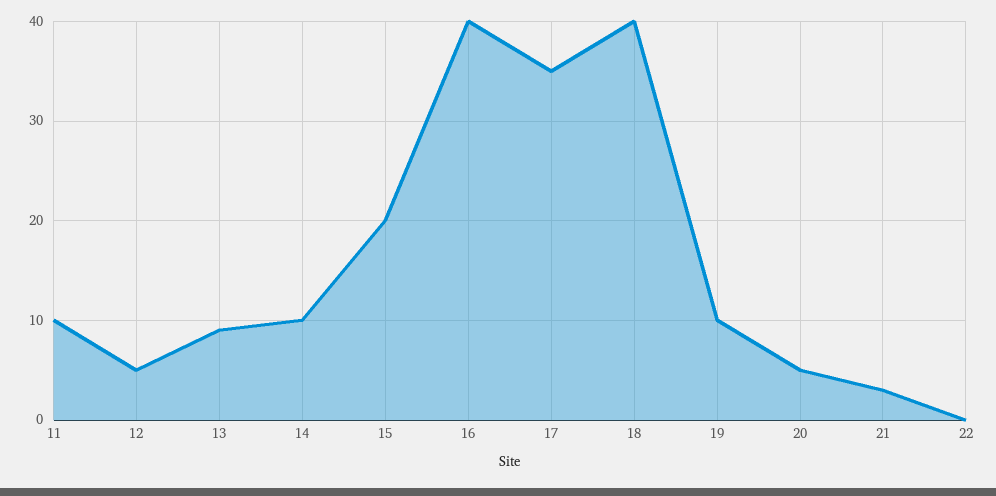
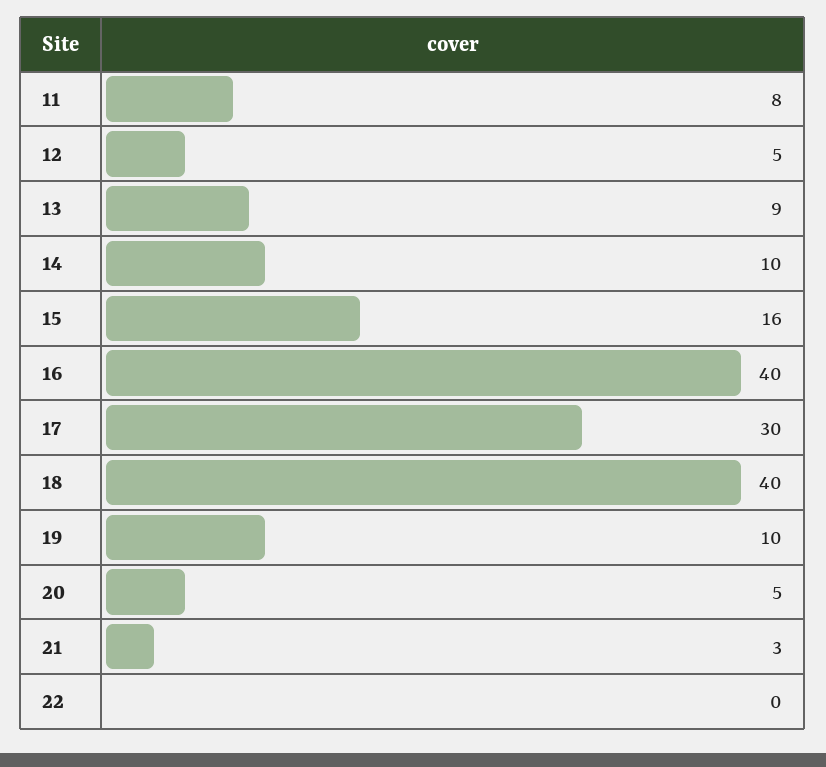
11: 10 -> 8
15: 20 -> 16
17: 35 -> 30

